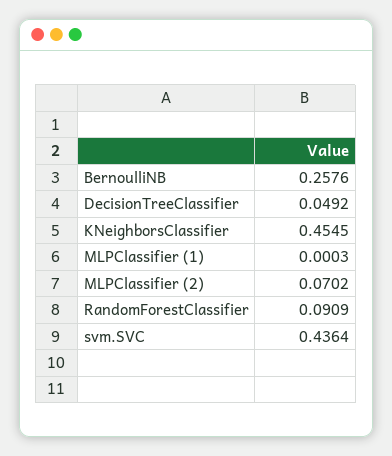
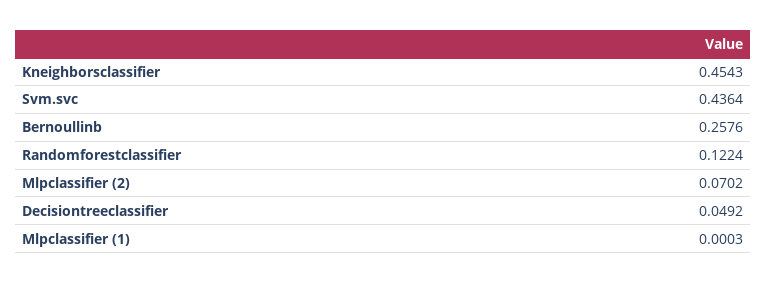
KNeighborsClassifier: 0.4545 -> 0.4543
RandomForestClassifier: 0.0909 -> 0.1224

